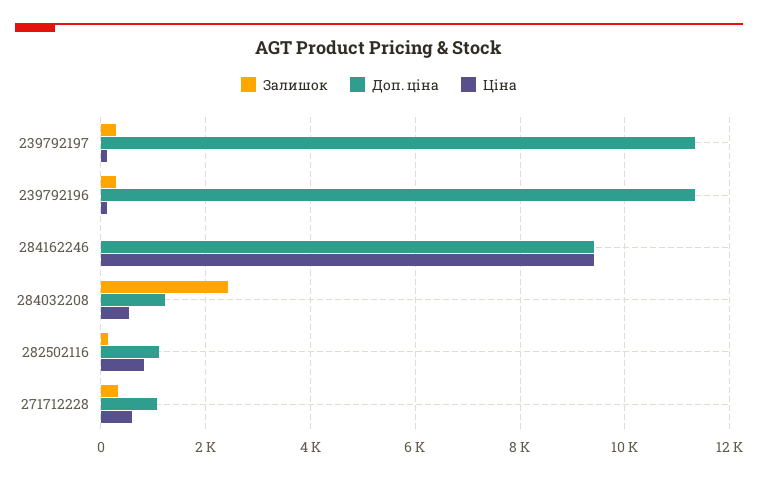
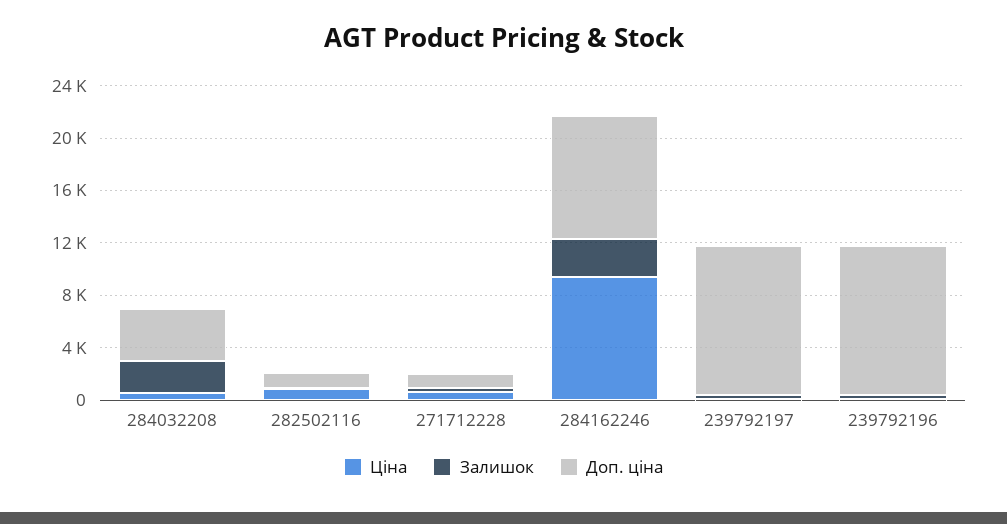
Залишок, 284162246: 0 -> 3000
Доп. ціна, 284032208: 1200 -> 4000

